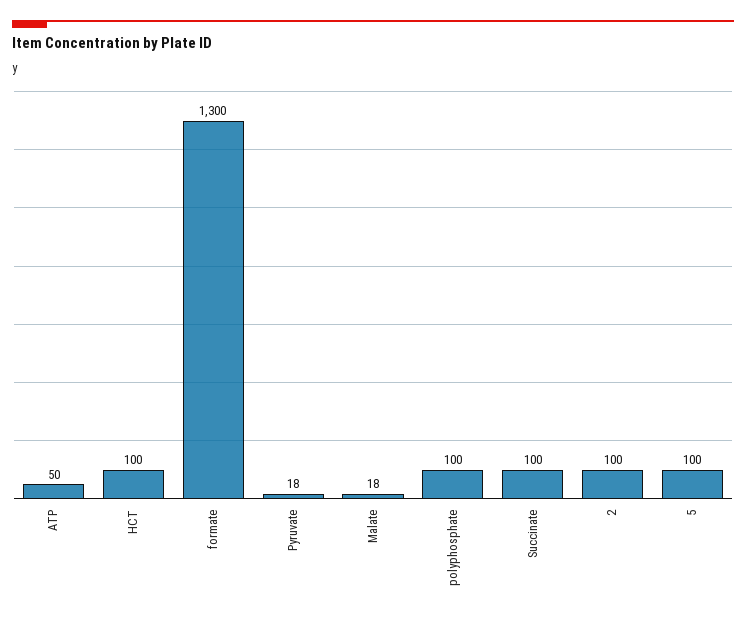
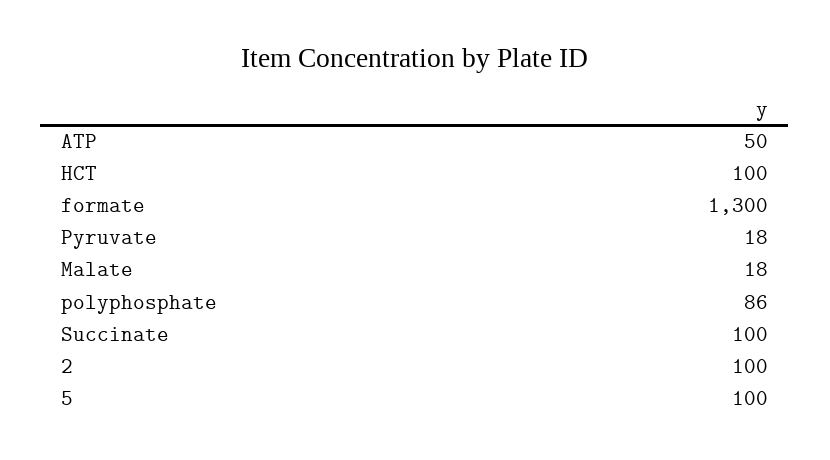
polyphosphate: 100 -> 86

